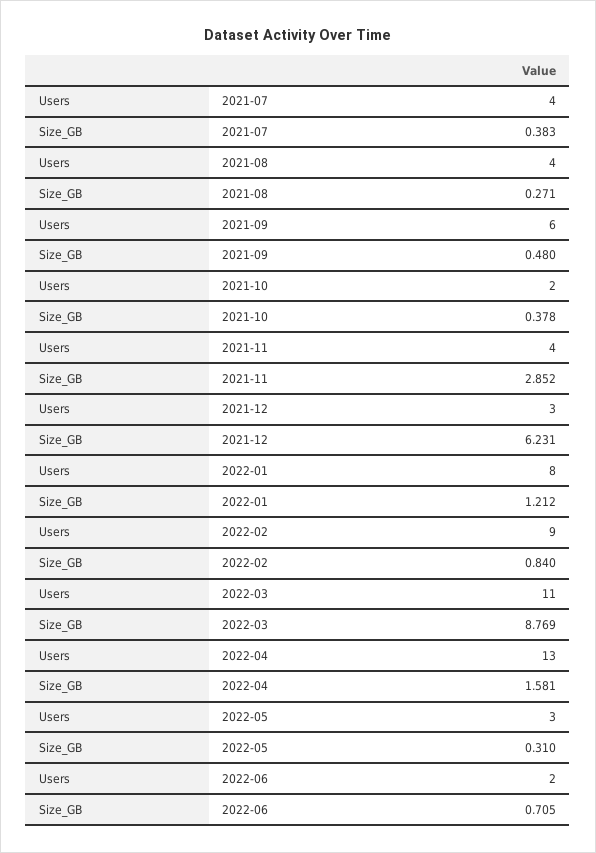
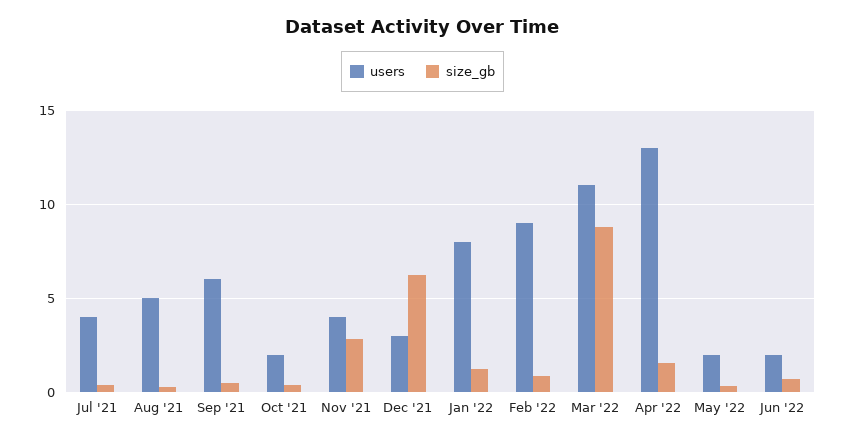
Users, 2021-08: 4 -> 5
Users, 2022-05: 3 -> 2

